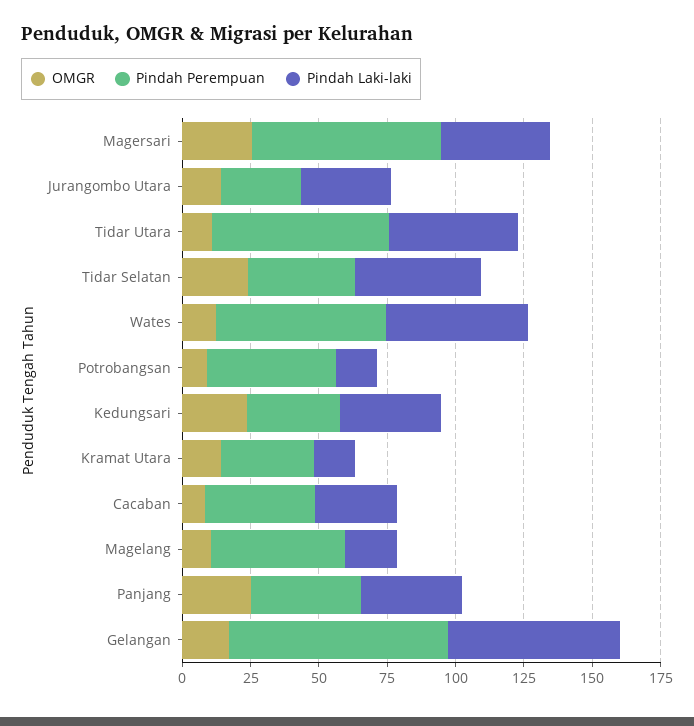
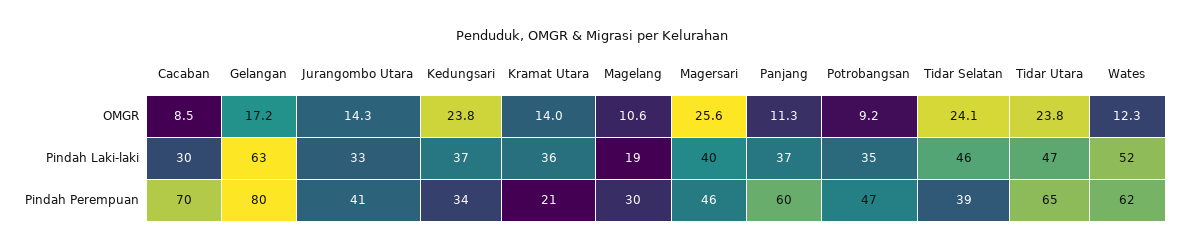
Pindah Perempuan, Magersari: 70 -> 46
Pindah Perempuan, Jurangombo Utara: 30 -> 41
OMGR, Tidar Utara: 10 -> 23.8
Pindah Laki-laki, Potrobangsan: 15 -> 35
Pindah Perempuan, Kramat Utara: 35 -> 21
Pindah Laki-laki, Kramat Utara: 15 -> 36
Pindah Perempuan, Cacaban: 40 -> 70
Pindah Perempuan, Magelang: 50 -> 30
OMGR, Panjang: 25 -> 11.3
Pindah Perempuan, Panjang: 40 -> 60

